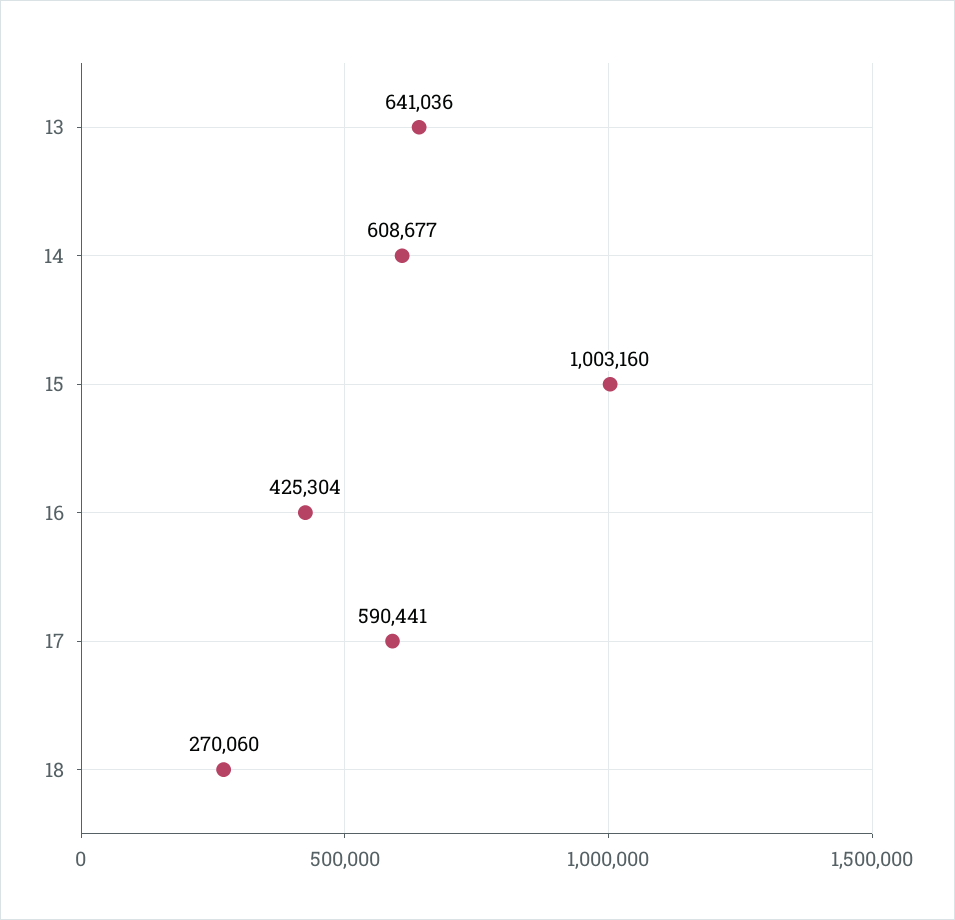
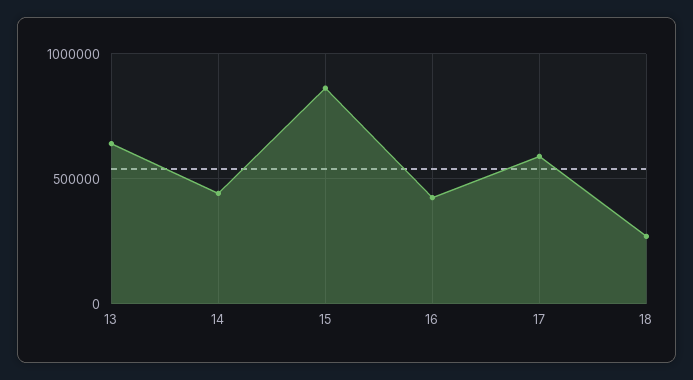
14: 608677 -> 450000
15: 1003160 -> 850000

